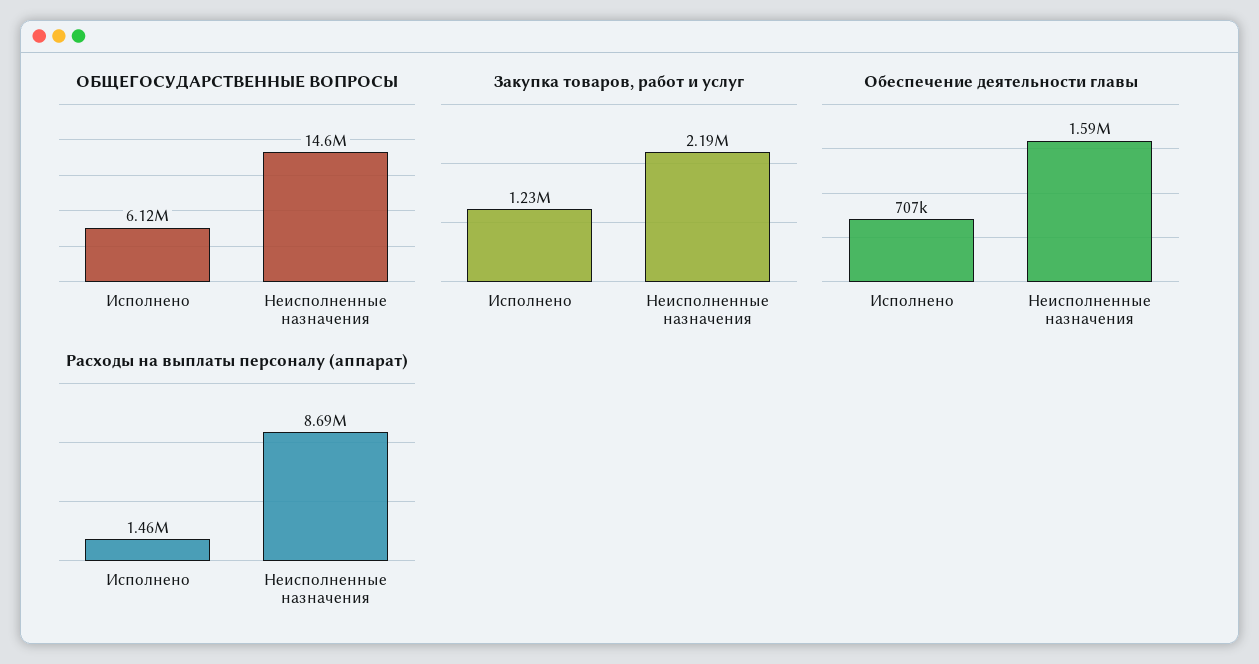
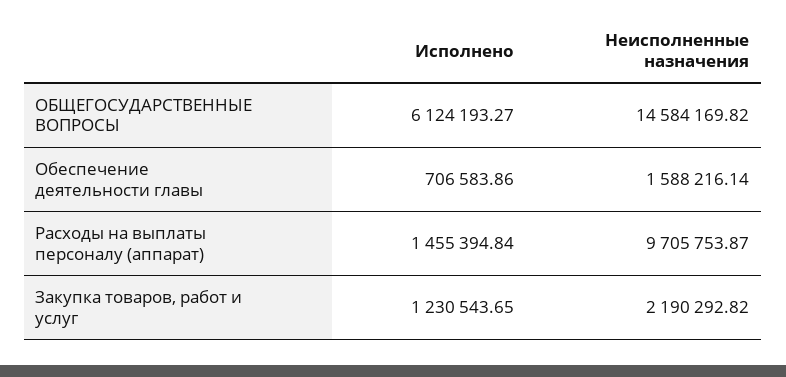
Расходы на выплаты персоналу (аппарат), Неисполненные назначения: 8690000 -> 9705753.87

